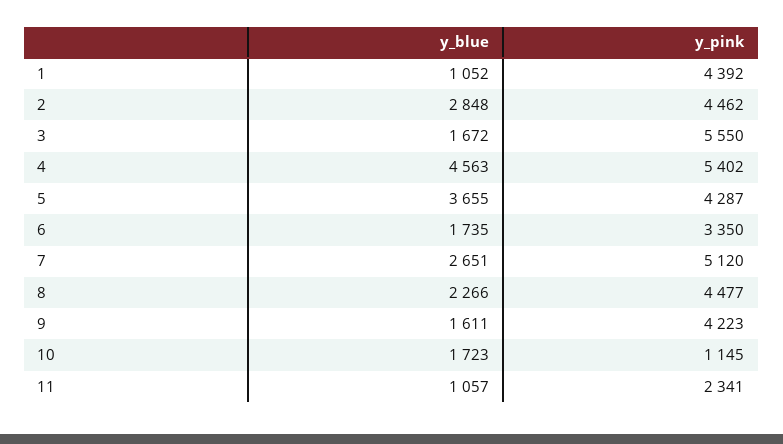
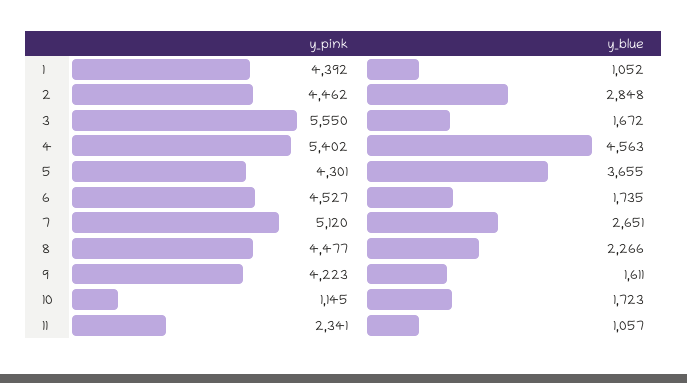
y_pink, 5: 4287 -> 4301
y_pink, 6: 3350 -> 4527

